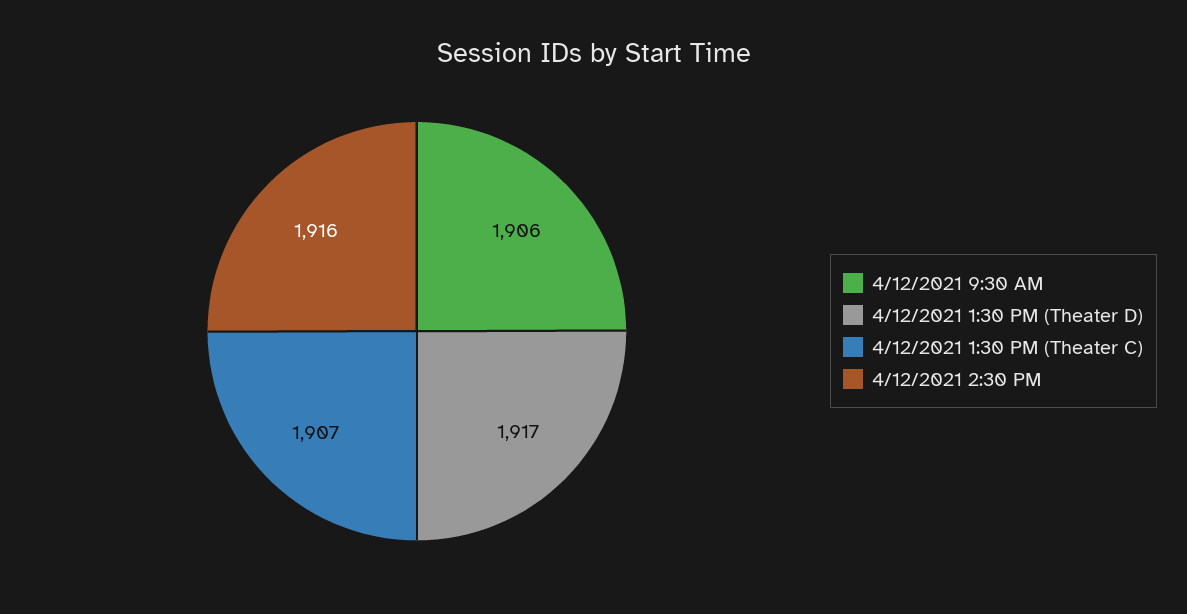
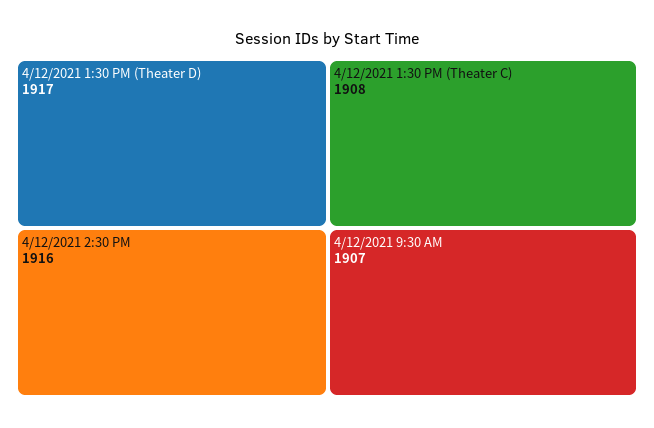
4/12/2021 9:30 AM: 1906 -> 1907
4/12/2021 1:30 PM (Theater C): 1907 -> 1908

